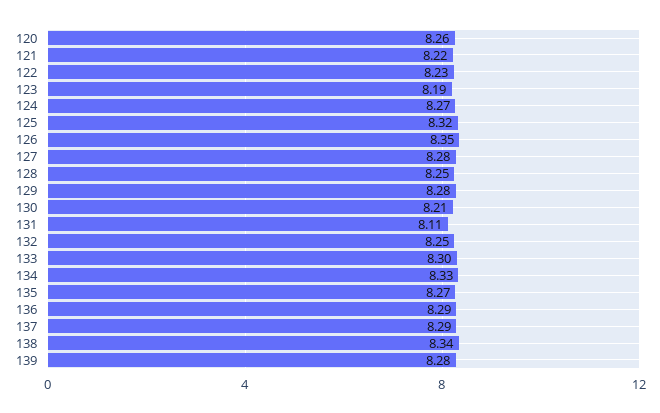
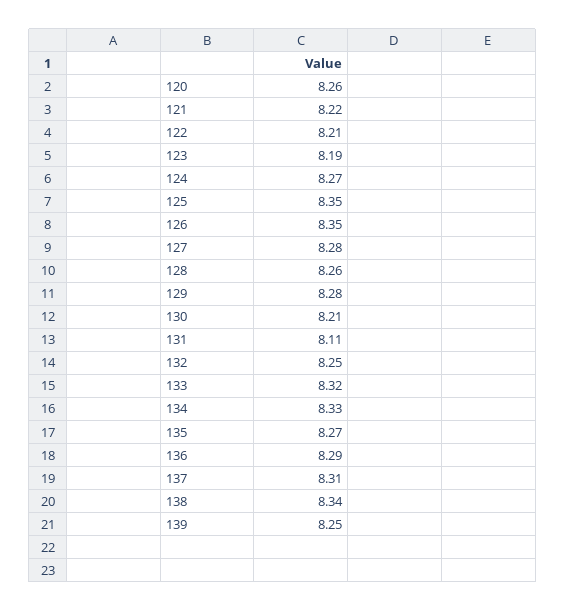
122: 8.23 -> 8.21
125: 8.32 -> 8.35
128: 8.25 -> 8.26
133: 8.3 -> 8.32
137: 8.29 -> 8.31
139: 8.28 -> 8.25

